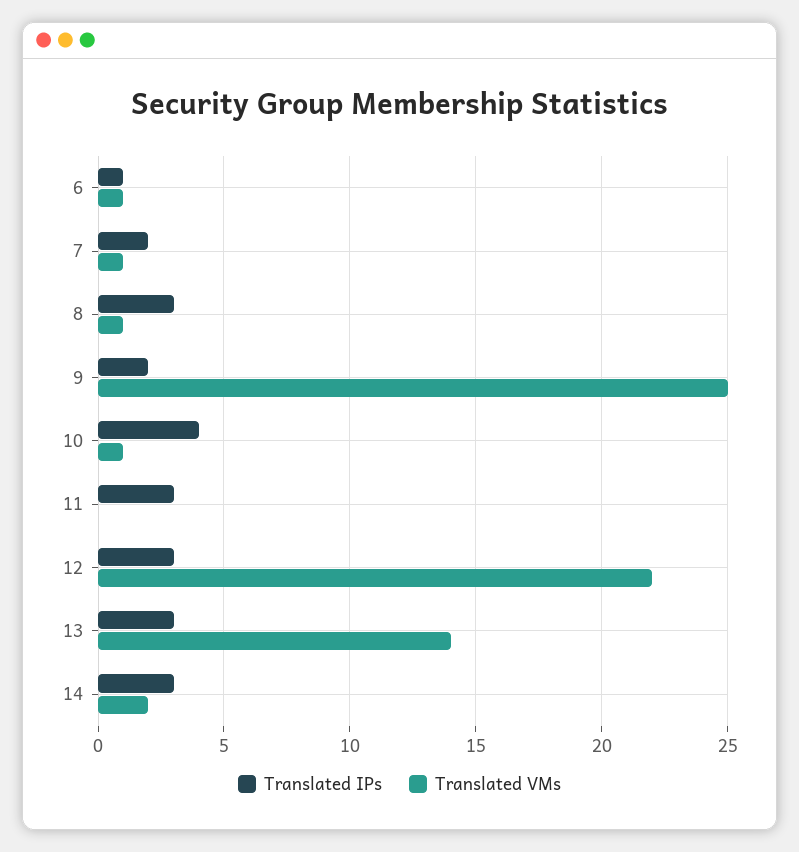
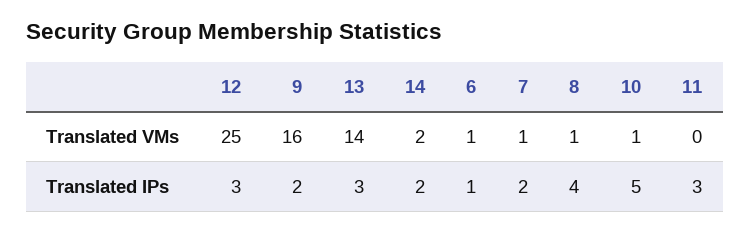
Translated IPs, 8: 3 -> 4
Translated VMs, 9: 25 -> 16
Translated IPs, 10: 4 -> 5
Translated VMs, 12: 22 -> 25
Translated IPs, 14: 3 -> 2

